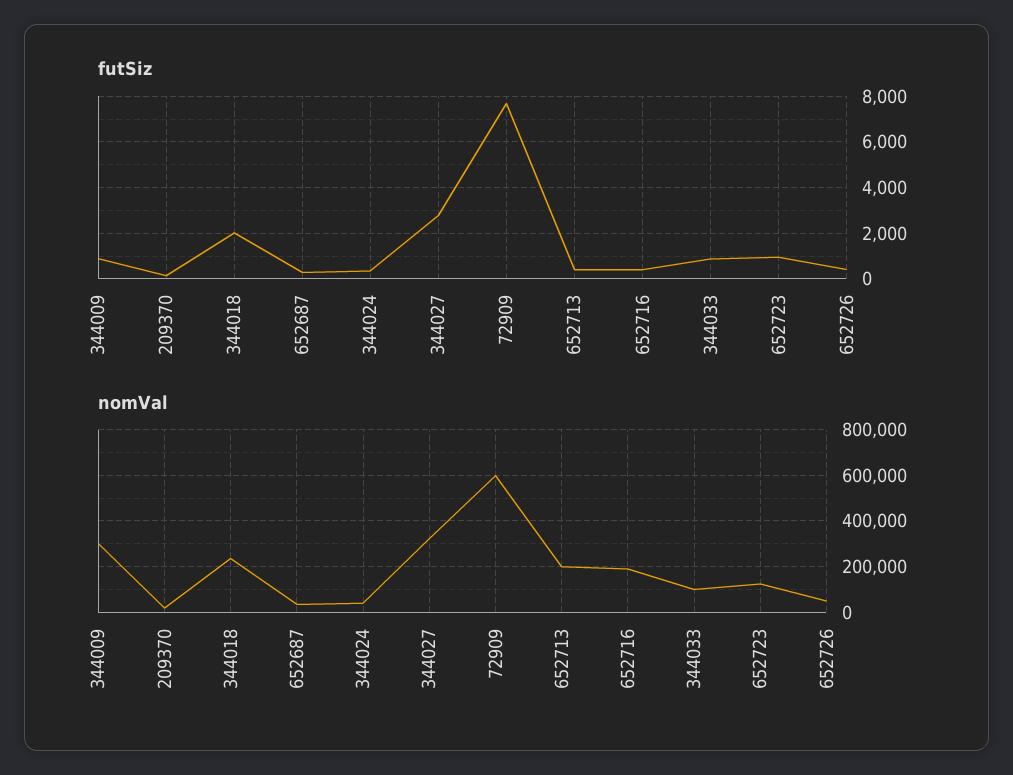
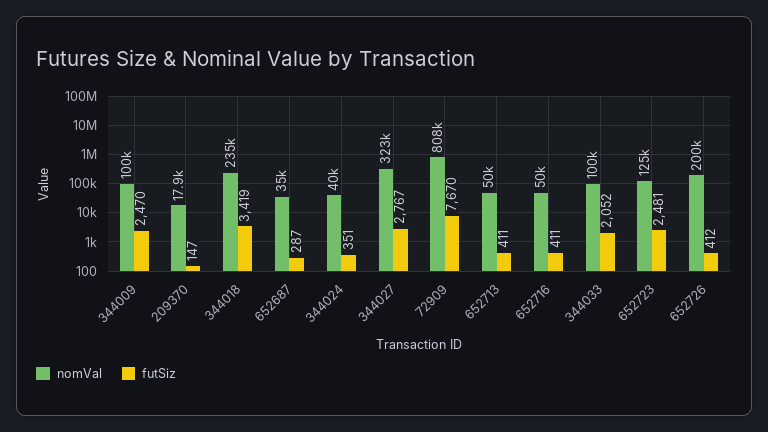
futSiz, 344009: 1000 -> 2470
futSiz, 344018: 2000 -> 3419
futSiz, 344033: 1000 -> 2052
futSiz, 652723: 1000 -> 2481
nomVal, 344009: 300000 -> 100000
nomVal, 72909: 600000 -> 808000
nomVal, 652713: 200000 -> 50000
nomVal, 652716: 200000 -> 50000
nomVal, 652726: 50000 -> 200000

